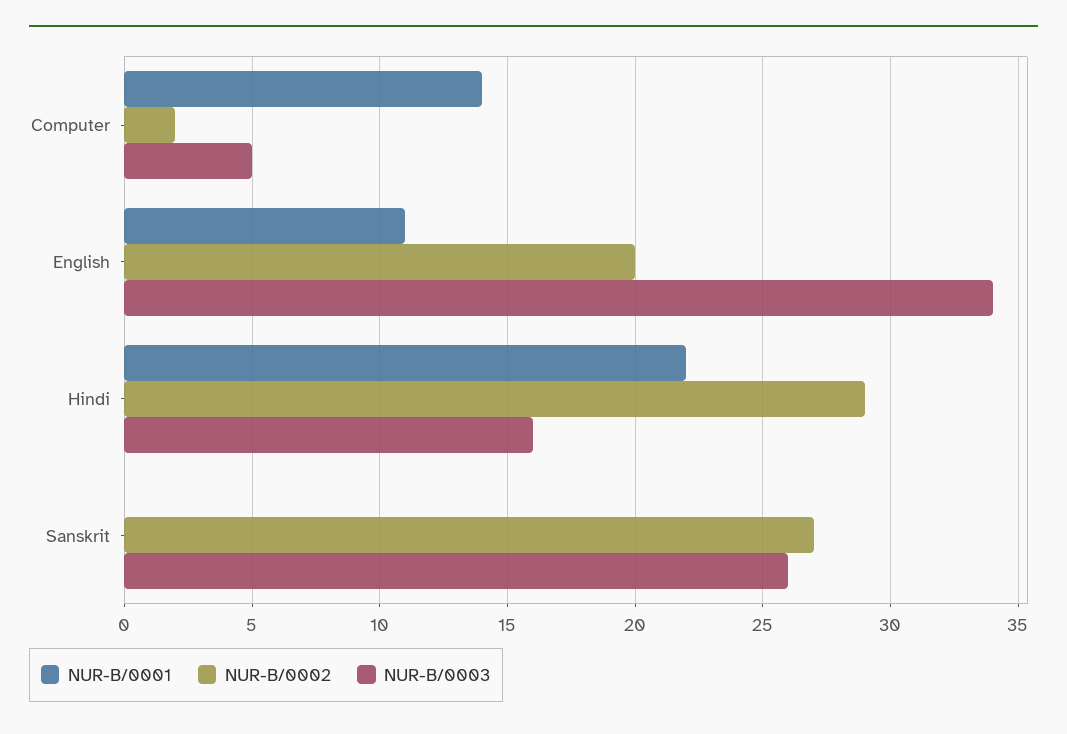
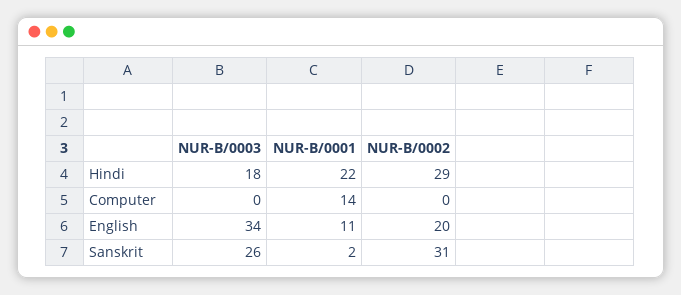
NUR-B/0002, Computer: 2 -> 0
NUR-B/0003, Computer: 5 -> 0
NUR-B/0003, Hindi: 16 -> 18
NUR-B/0001, Sanskrit: 0 -> 2
NUR-B/0002, Sanskrit: 27 -> 31

